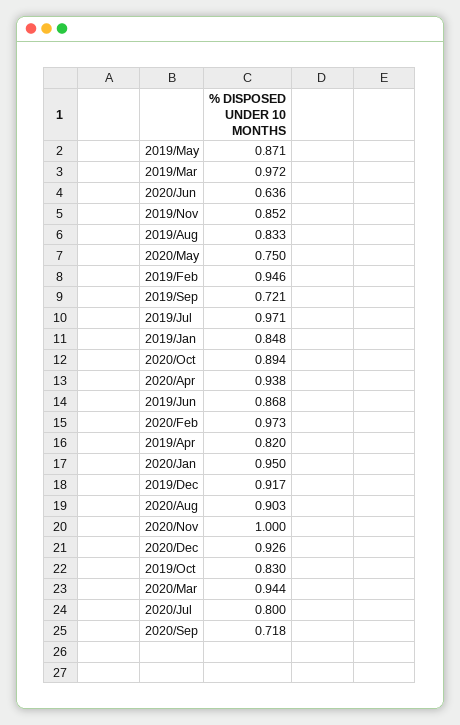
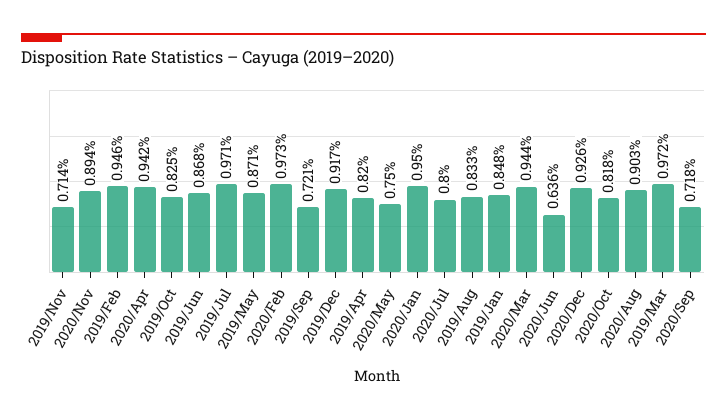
2019/Nov: 0.852 -> 0.714
2020/Oct: 0.894 -> 0.818
2020/Apr: 0.938 -> 0.942
2020/Nov: 1 -> 0.894
2019/Oct: 0.83 -> 0.825

